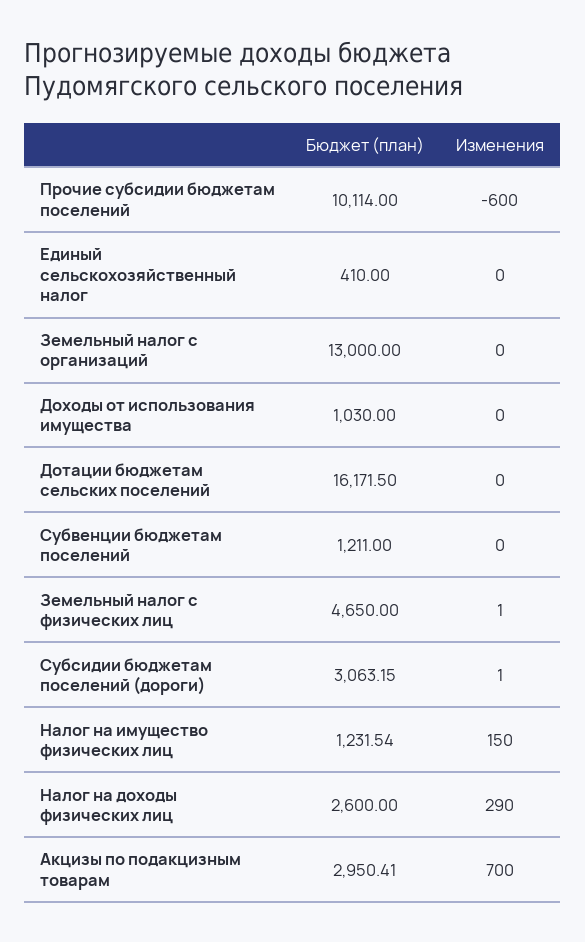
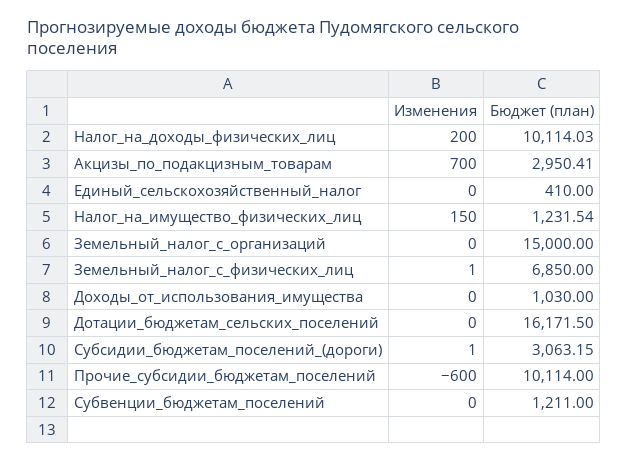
Бюджет (план), Земельный налог с организаций: 13000 -> 15000
Бюджет (план), Земельный налог с физических лиц: 4650 -> 6850
Бюджет (план), Налог на доходы физических лиц: 2600 -> 10114.03
Изменения, Налог на доходы физических лиц: 290 -> 200

